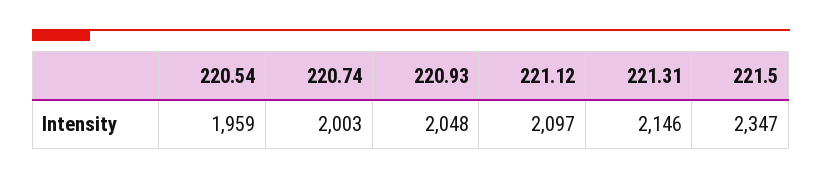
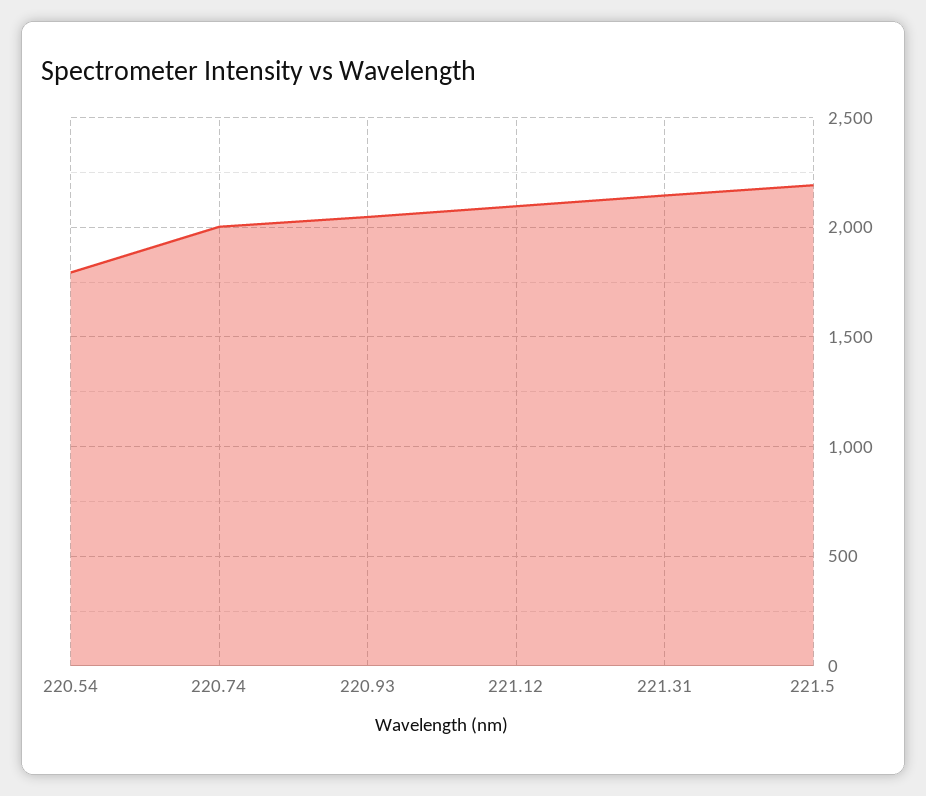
220.54: 1959 -> 1800
221.5: 2347 -> 2200

